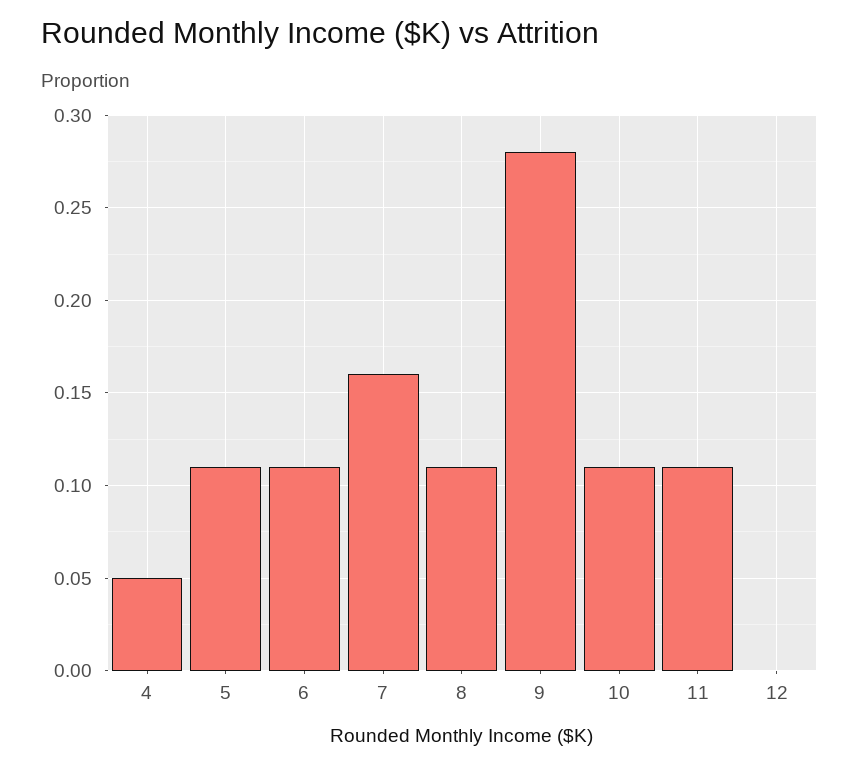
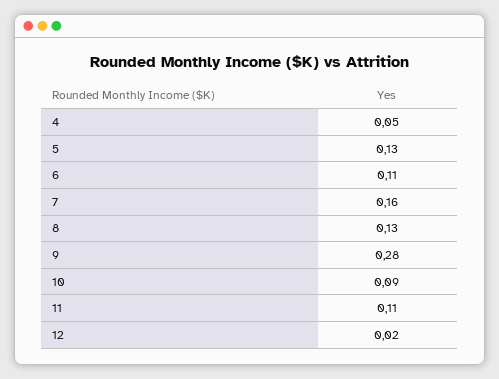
5: 0.11 -> 0.13
8: 0.11 -> 0.13
10: 0.11 -> 0.09
12: 0 -> 0.02

